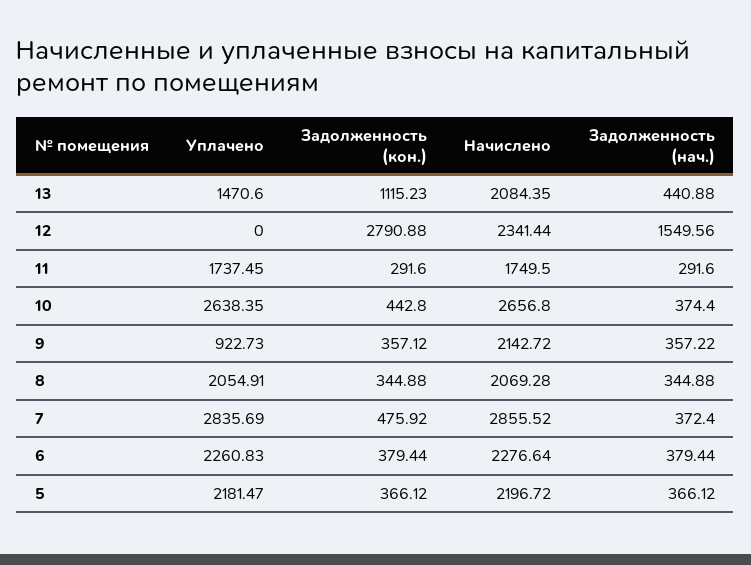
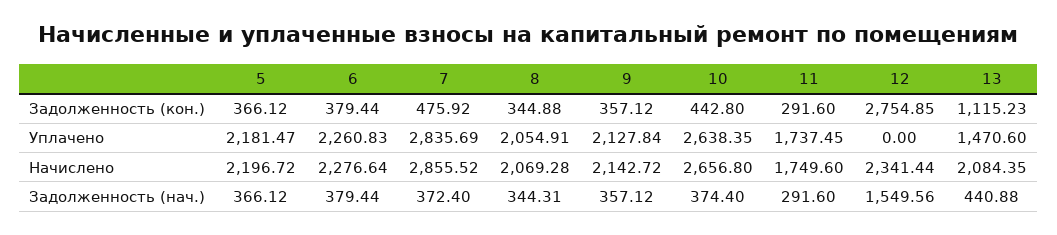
Задолженность (кон.), 12: 2790.88 -> 2754.85
Начислено, 11: 1749.5 -> 1749.6
Уплачено, 9: 922.73 -> 2127.84
Задолженность (нач.), 9: 357.22 -> 357.12
Задолженность (нач.), 8: 344.88 -> 344.31

